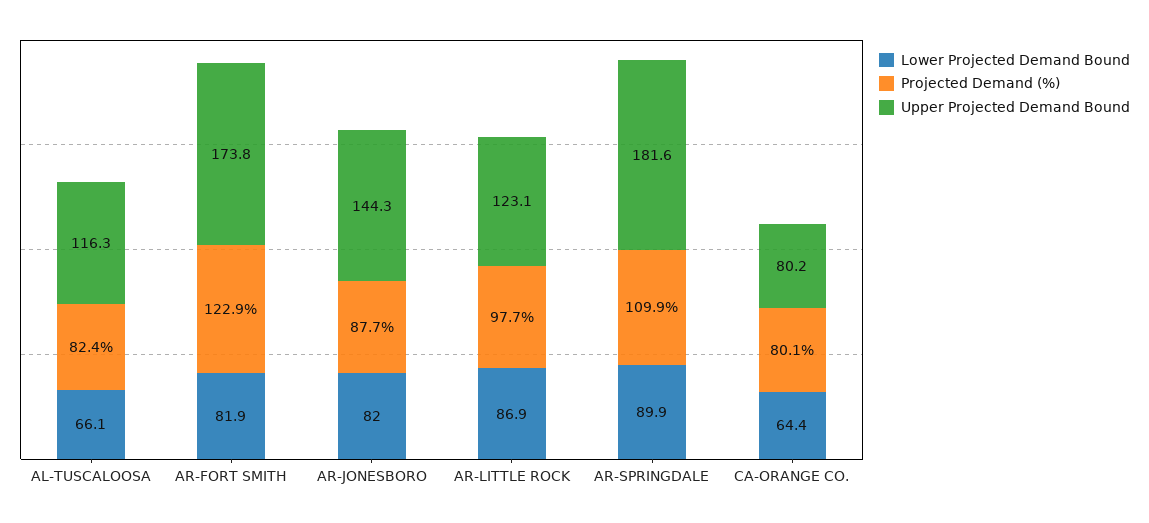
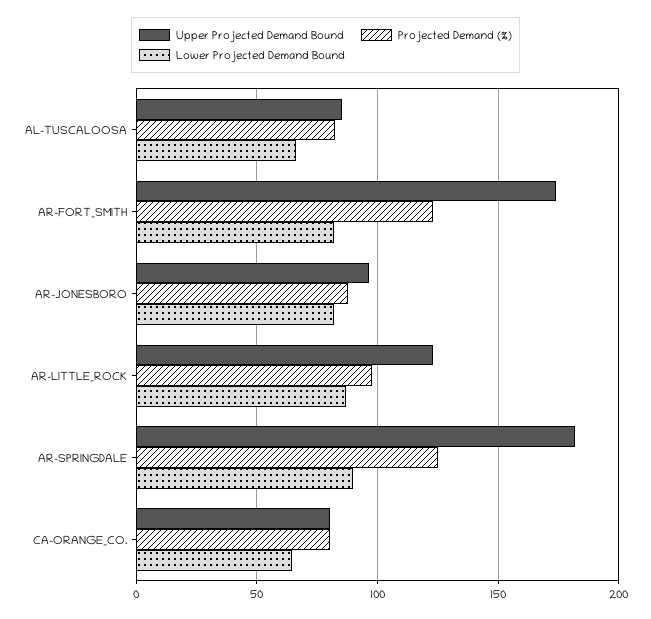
Upper Projected Demand Bound, AL-TUSCALOOSA: 116.3 -> 85
Upper Projected Demand Bound, AR-JONESBORO: 144.3 -> 95
Projected Demand (%), AR-SPRINGDALE: 109.9 -> 125

